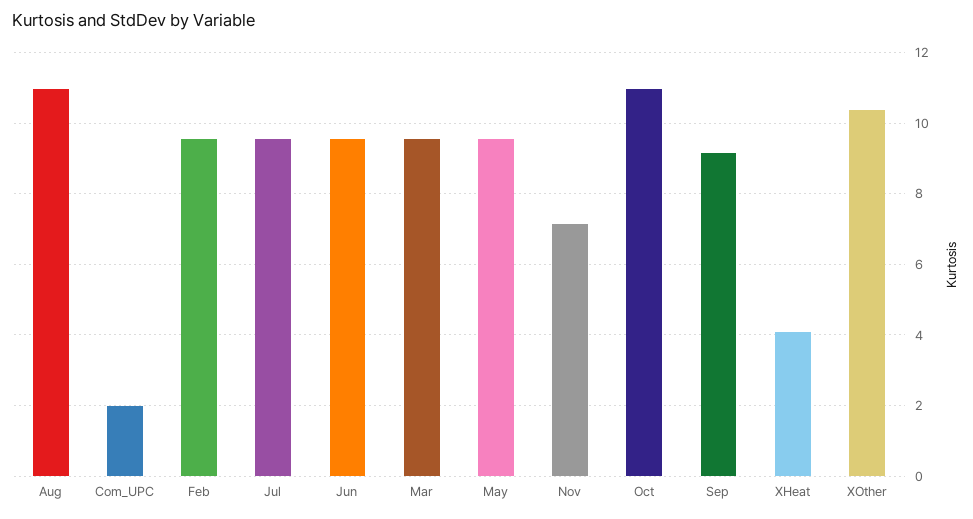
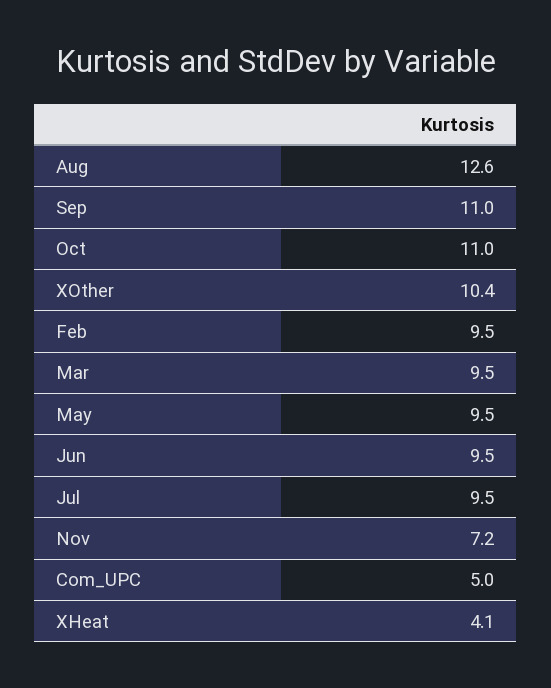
Aug: 11 -> 12.6
Com_UPC: 2 -> 5
Sep: 9.2 -> 11

